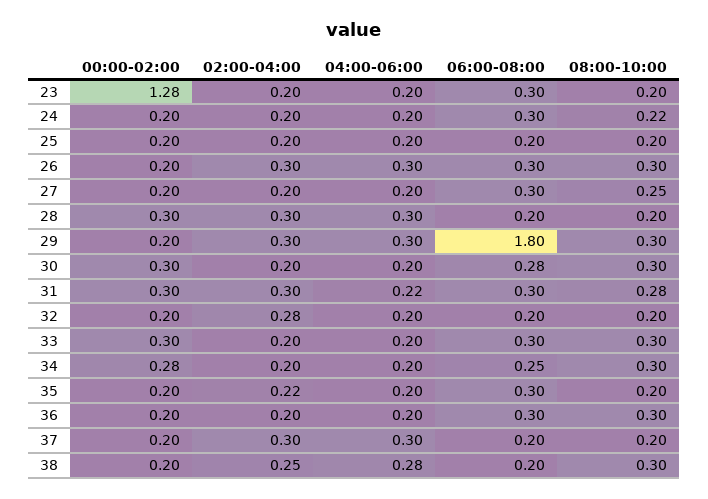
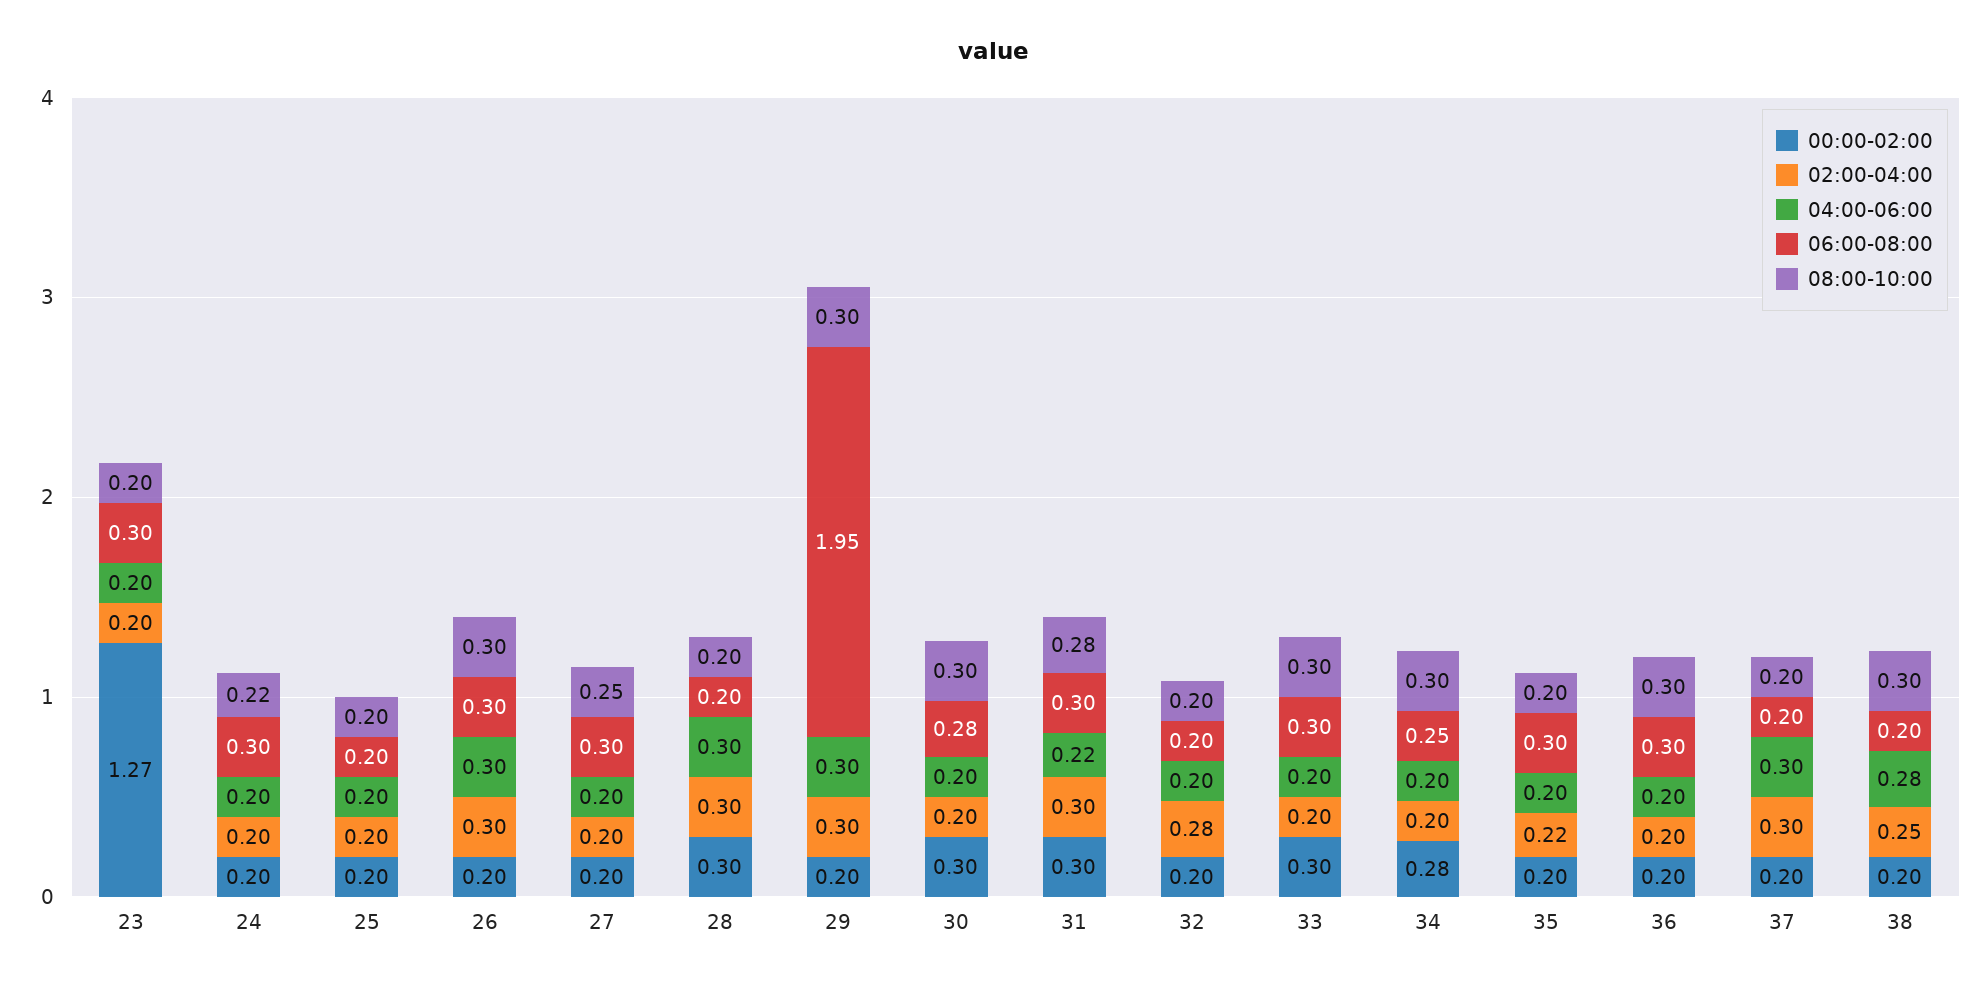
00:00-02:00, 23: 1.28 -> 1.27
06:00-08:00, 29: 1.8 -> 1.95

